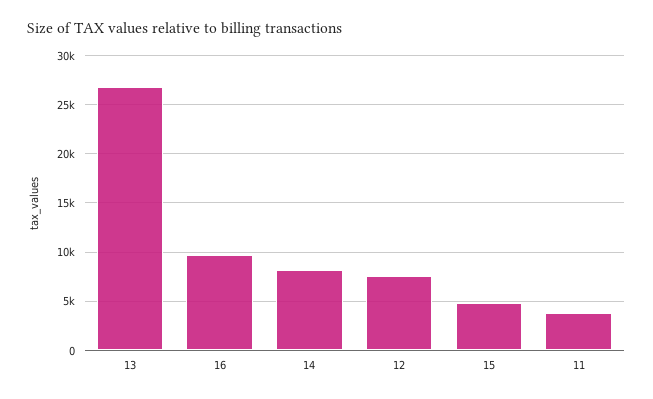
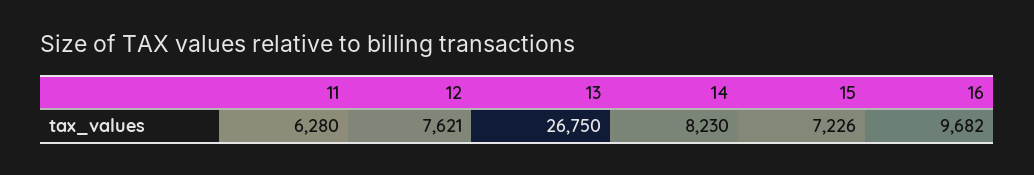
15: 5000 -> 7226
11: 4000 -> 6280

